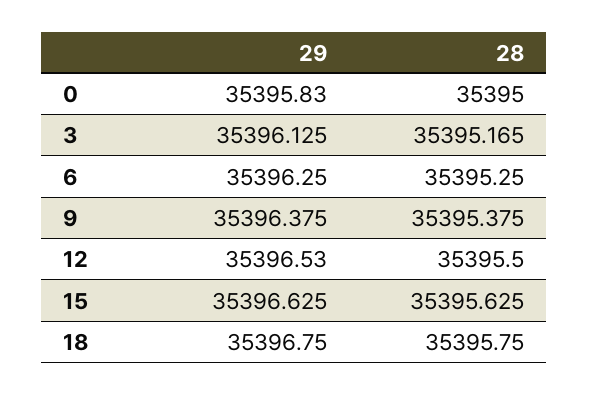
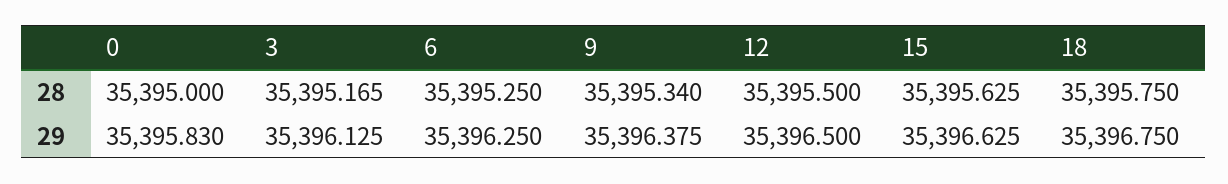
28, 9: 35395.375 -> 35395.34
29, 12: 35396.53 -> 35396.5

